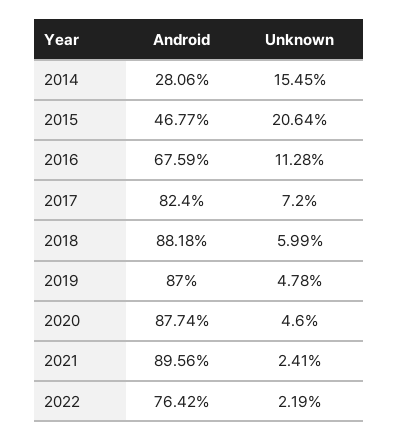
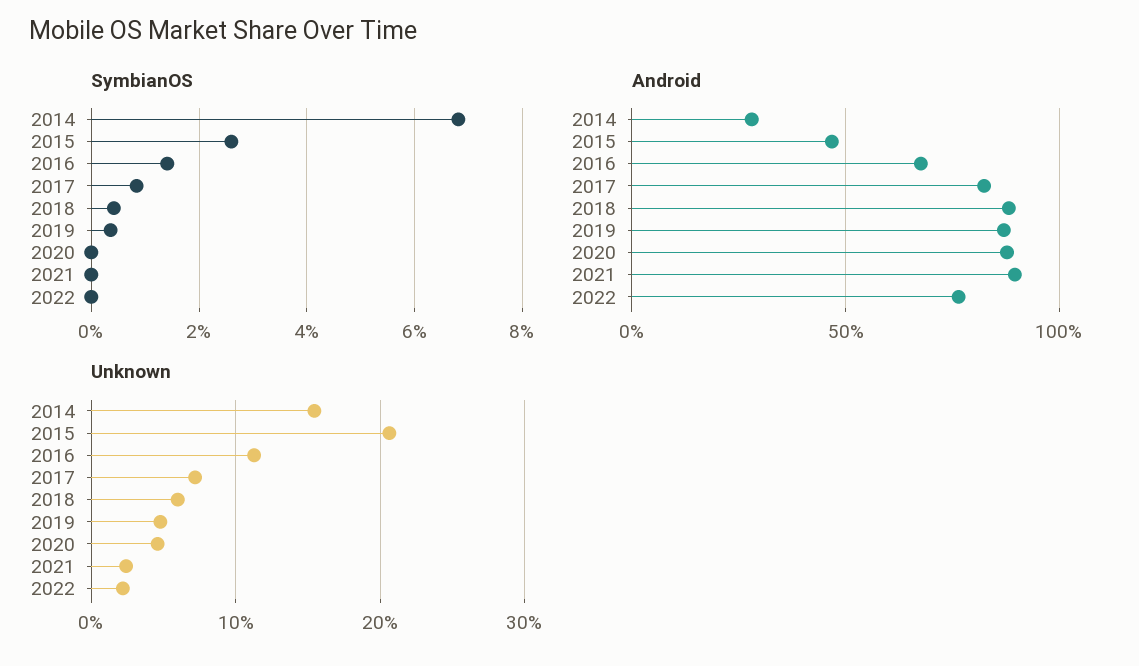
SymbianOS, 2014: none -> 6.8
SymbianOS, 2015: none -> 2.6
SymbianOS, 2016: none -> 1.4
SymbianOS, 2017: none -> 0.8
SymbianOS, 2018: none -> 0.4
SymbianOS, 2019: none -> 0.4
SymbianOS, 2020: none -> 0
SymbianOS, 2021: none -> 0
SymbianOS, 2022: none -> 0

